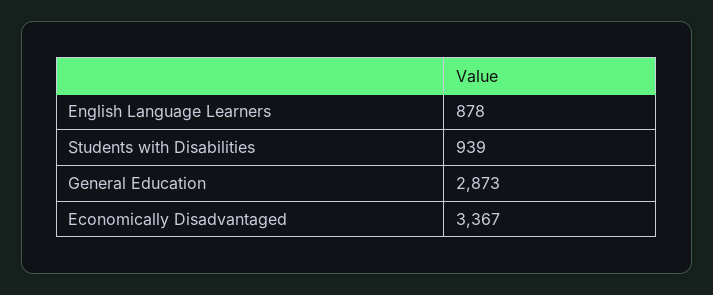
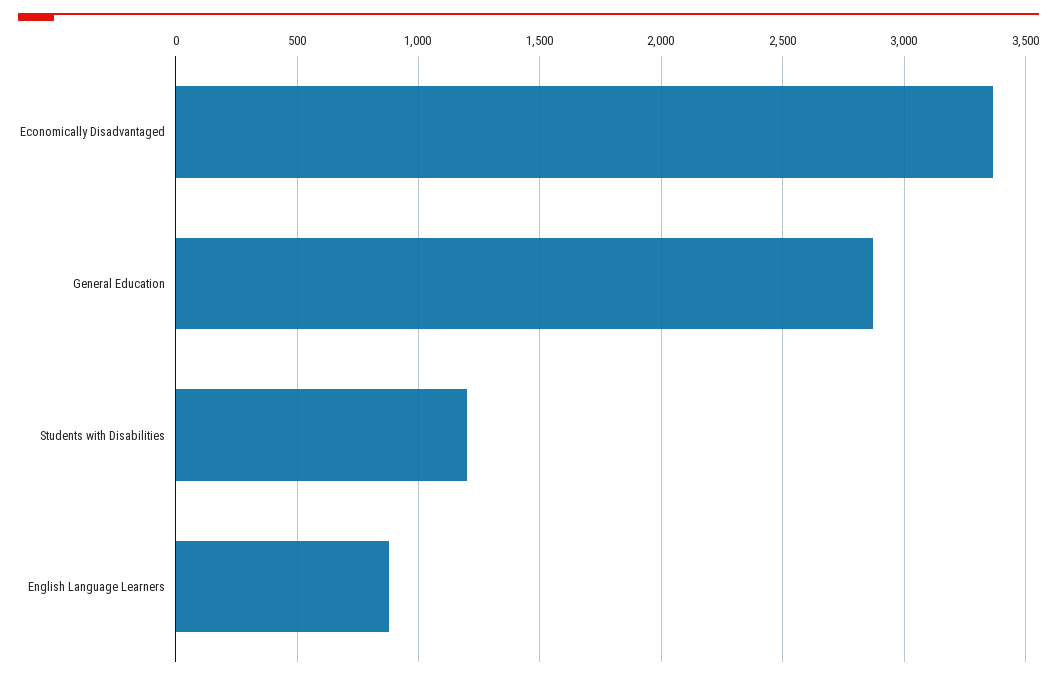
Students with Disabilities: 939 -> 1200

